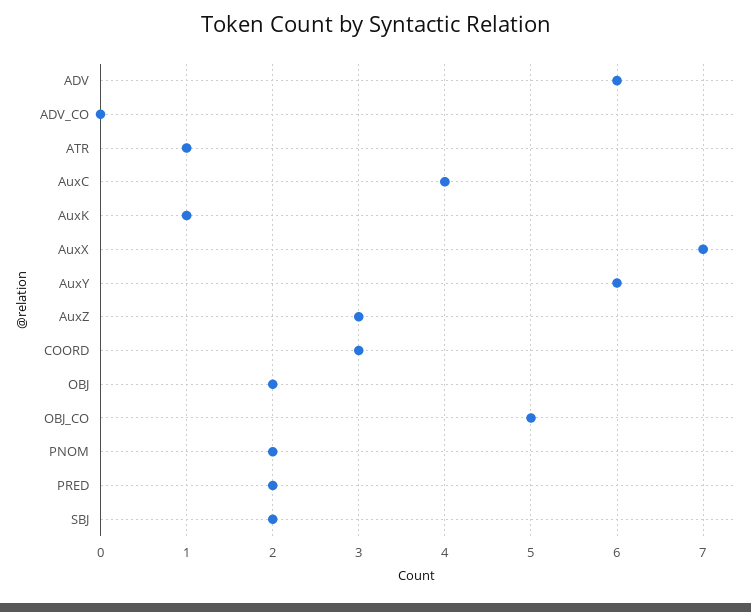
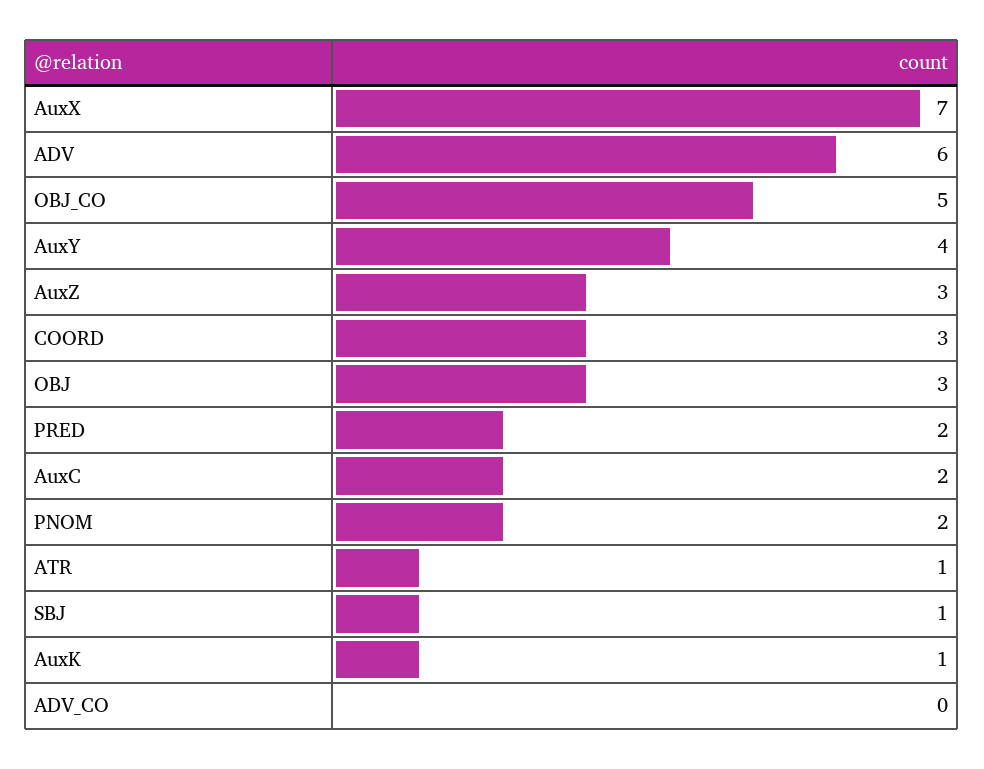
AuxC: 4 -> 2
AuxY: 6 -> 4
OBJ: 2 -> 3
SBJ: 2 -> 1

